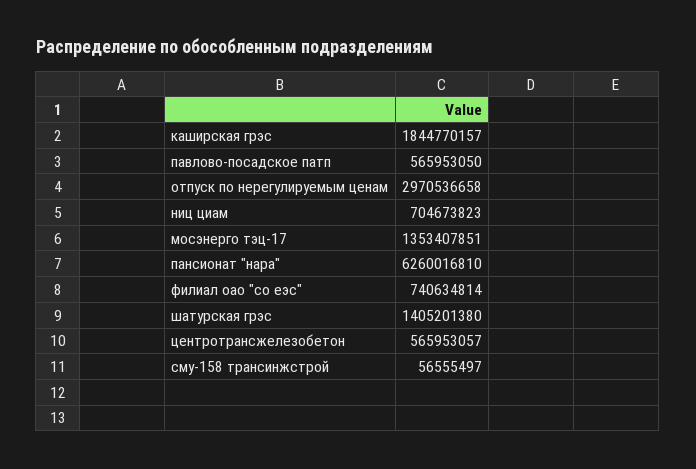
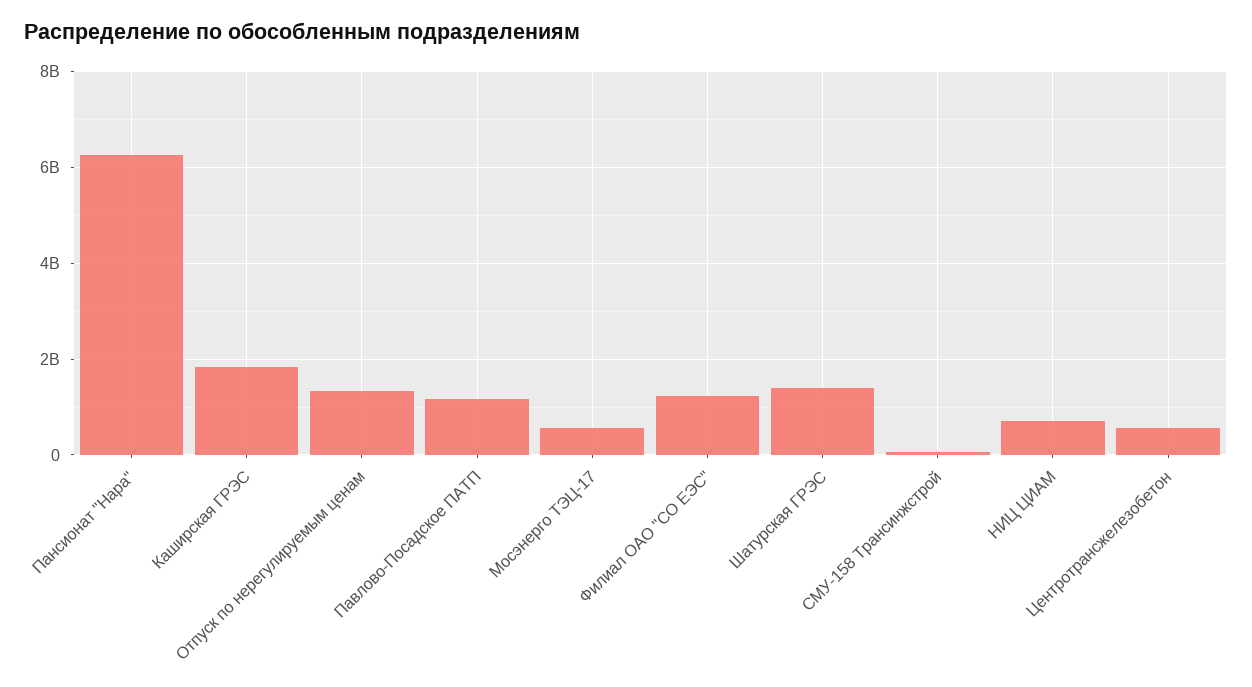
павлово-посадское патп: 565953050 -> 1200000000
отпуск по нерегулируемым ценам: 2970536658 -> 1400000000
мосэнерго тэц-17: 1353407851 -> 600000000
филиал оао "со еэс": 740634814 -> 1200000000

